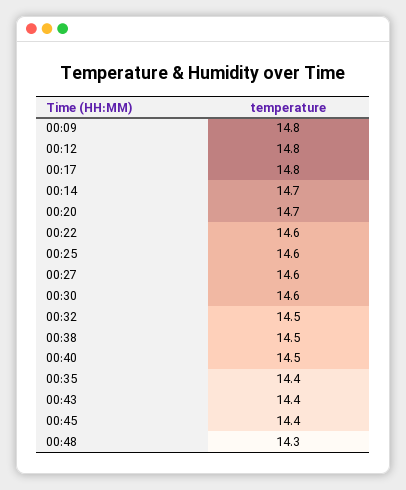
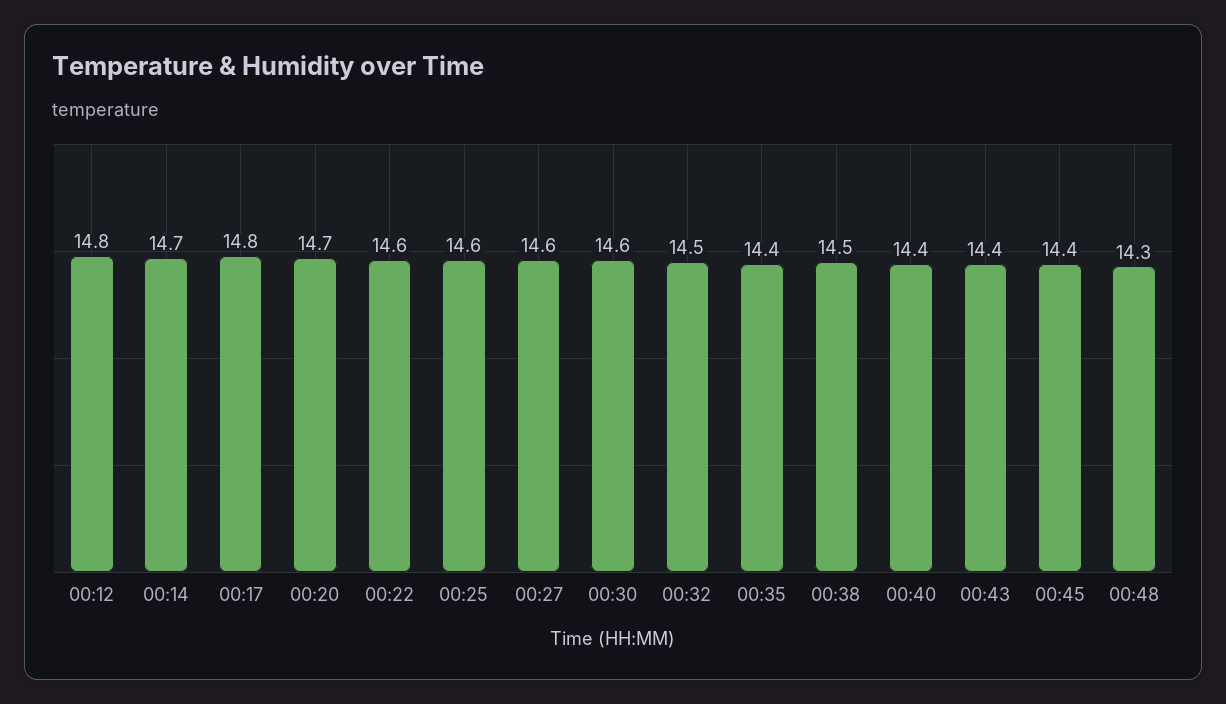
00:09: 14.8 -> none
00:40: 14.5 -> 14.4

